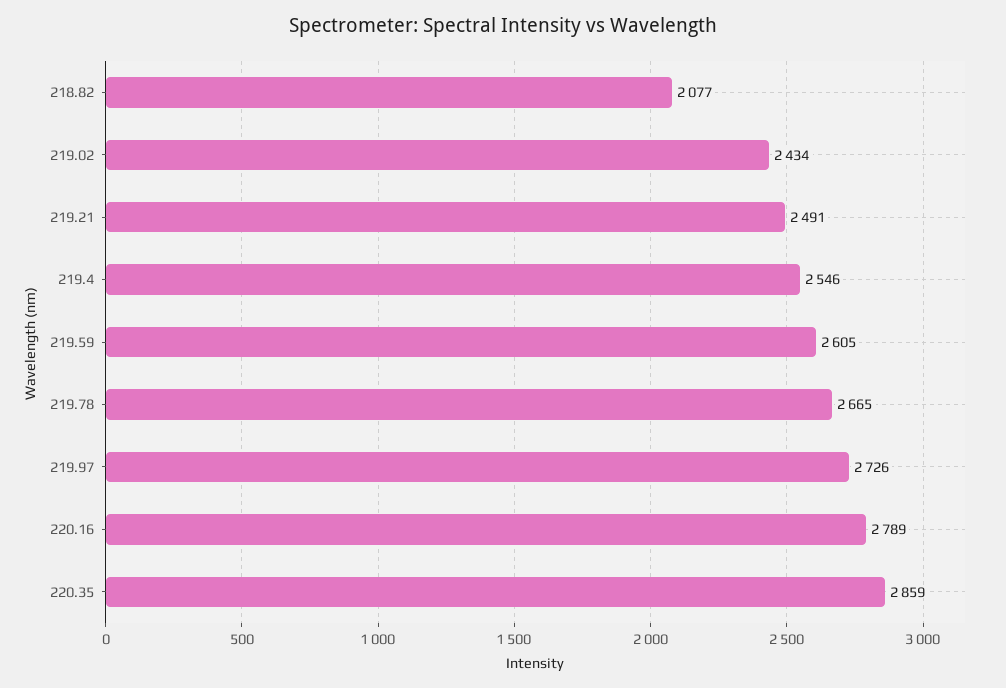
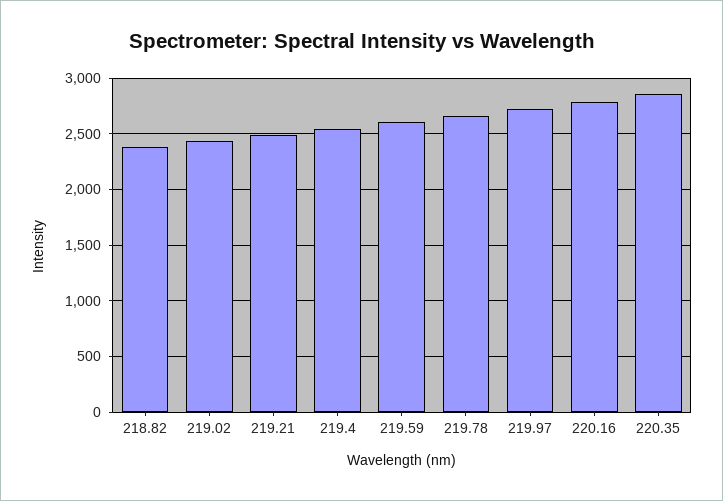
218.82: 2077 -> 2400

